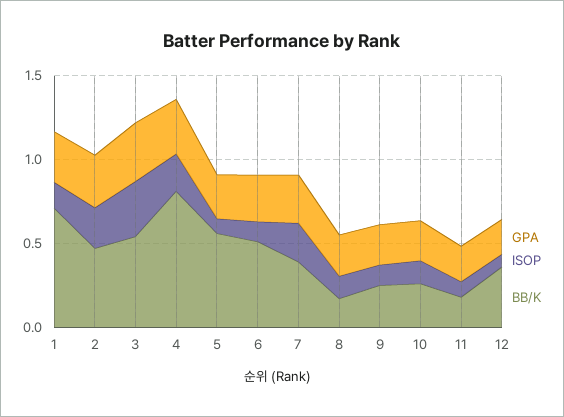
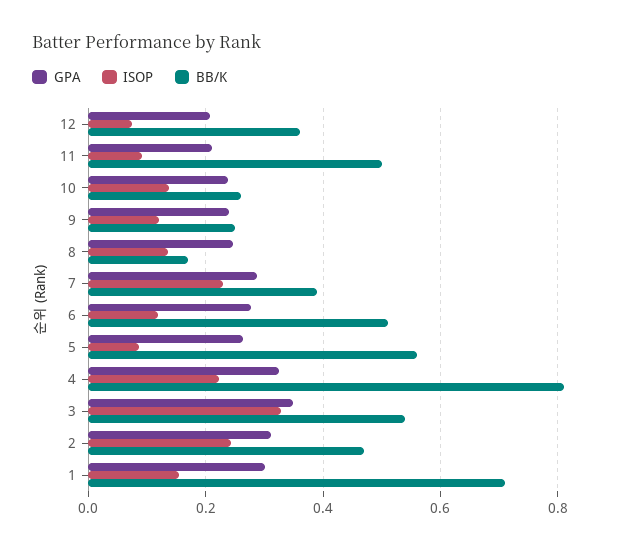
BB/K, 11: 0.2 -> 0.5

